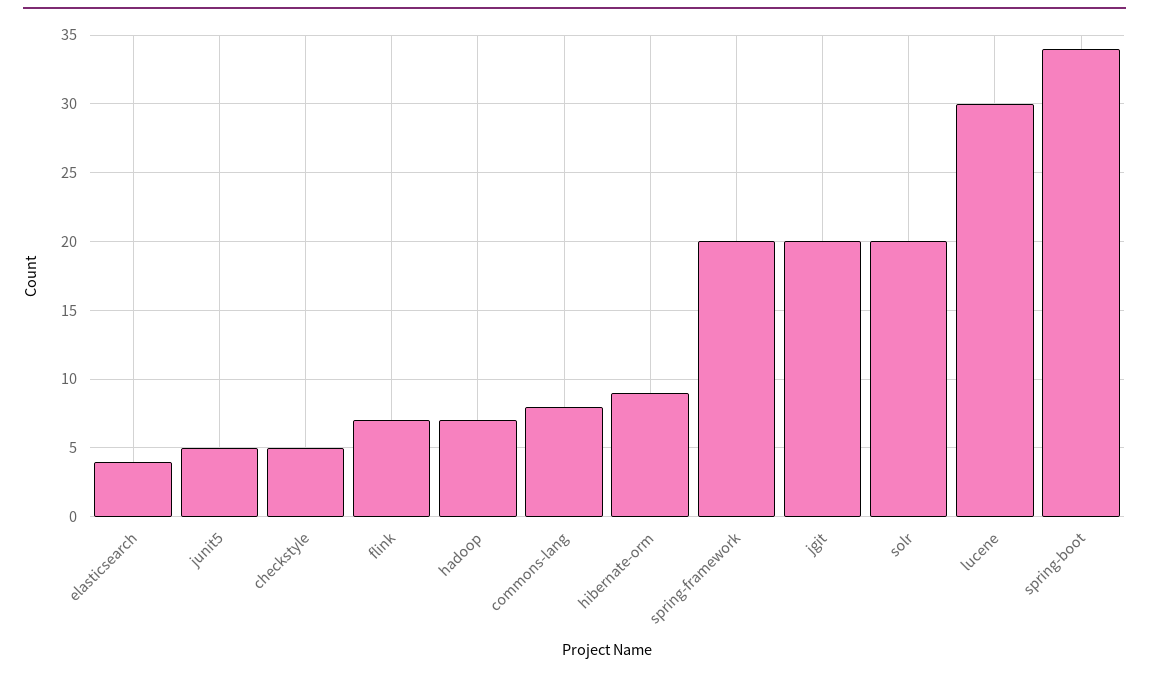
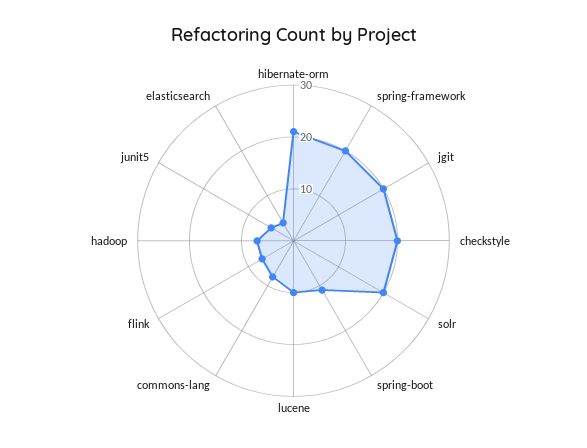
checkstyle: 5 -> 20
hibernate-orm: 9 -> 20
lucene: 30 -> 10
spring-boot: 34 -> 10

